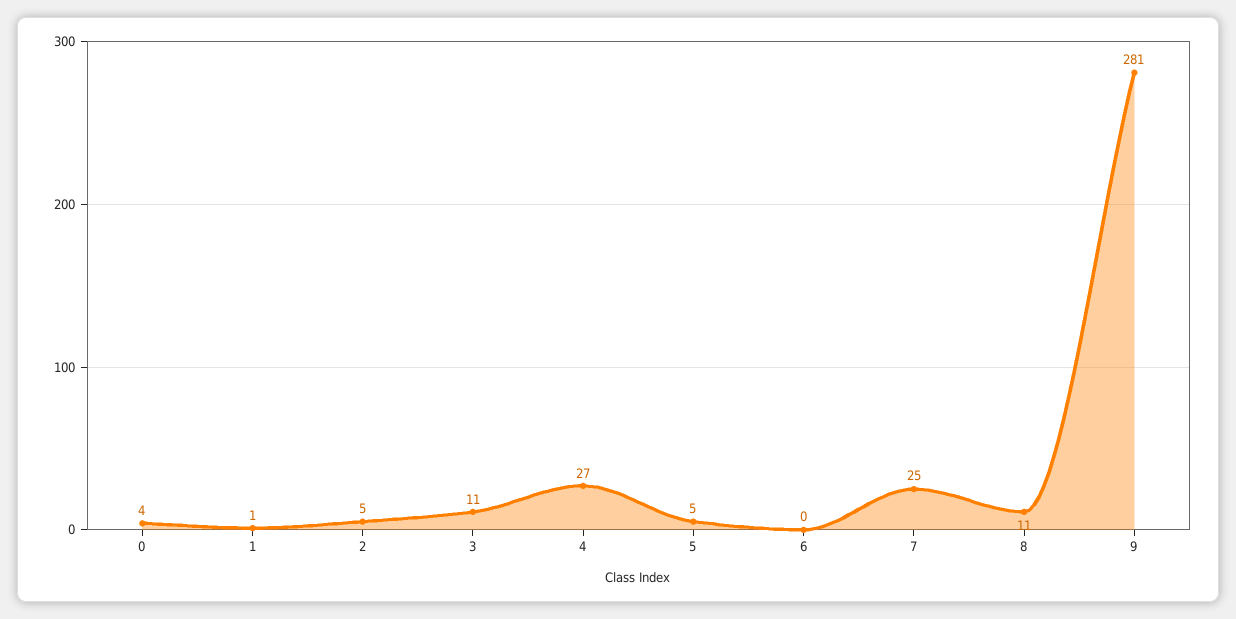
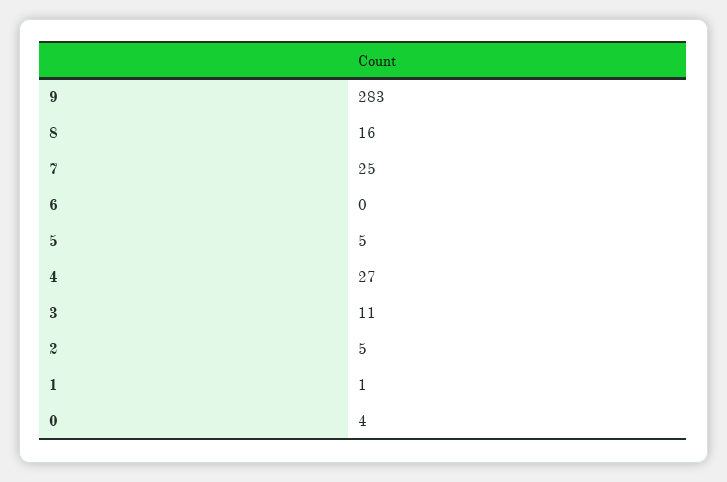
8: 11 -> 16
9: 281 -> 283

